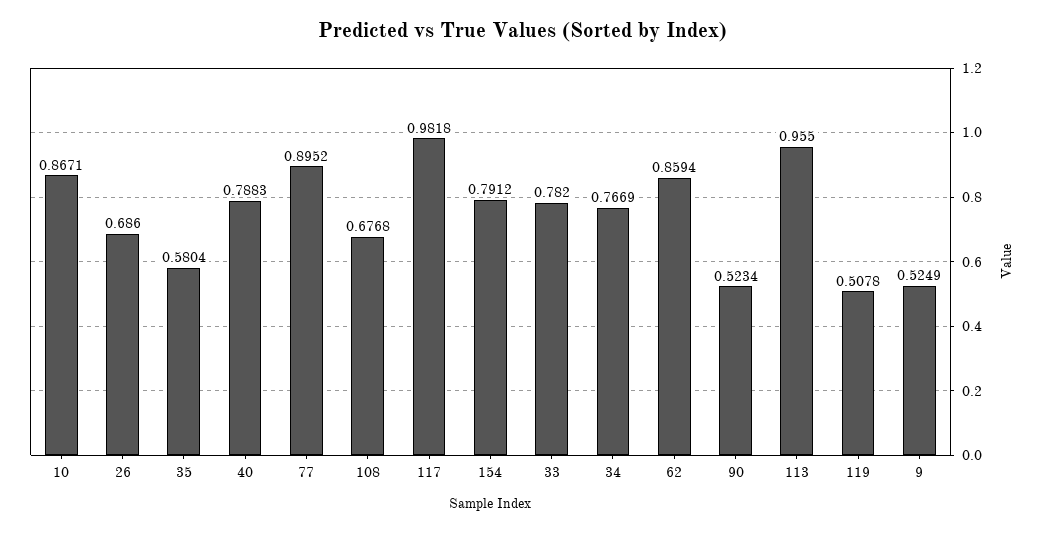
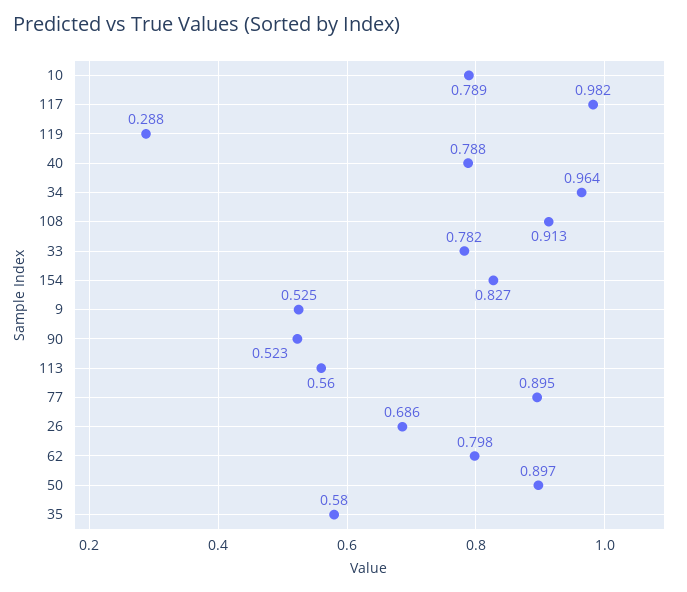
10: 0.8671 -> 0.789
108: 0.6768 -> 0.913
154: 0.7912 -> 0.827
34: 0.7669 -> 0.964
62: 0.8594 -> 0.798
113: 0.955 -> 0.56
119: 0.5078 -> 0.288
50: none -> 0.897

